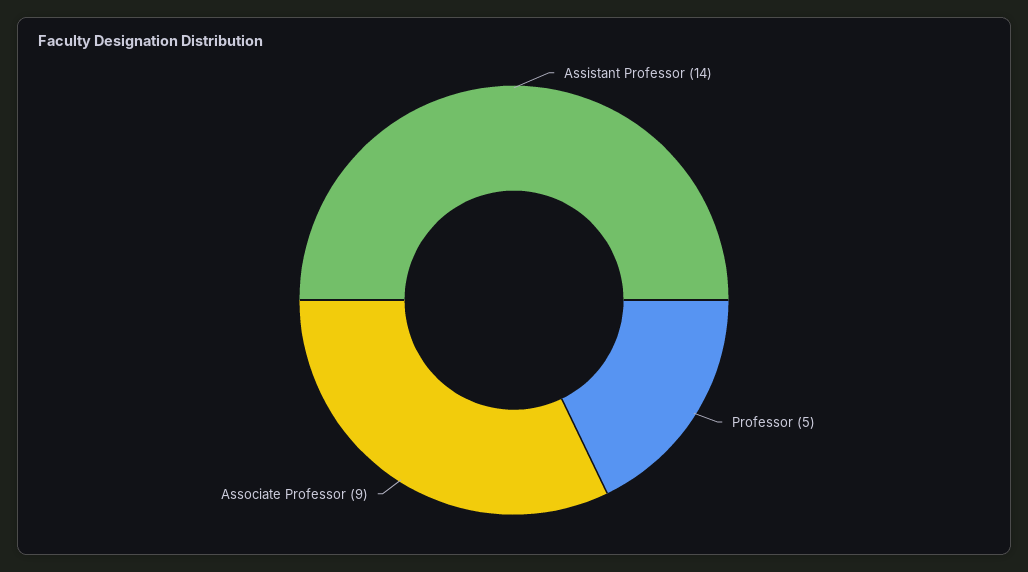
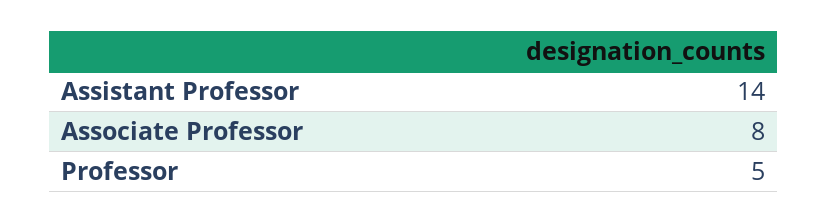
Associate Professor: 9 -> 8

